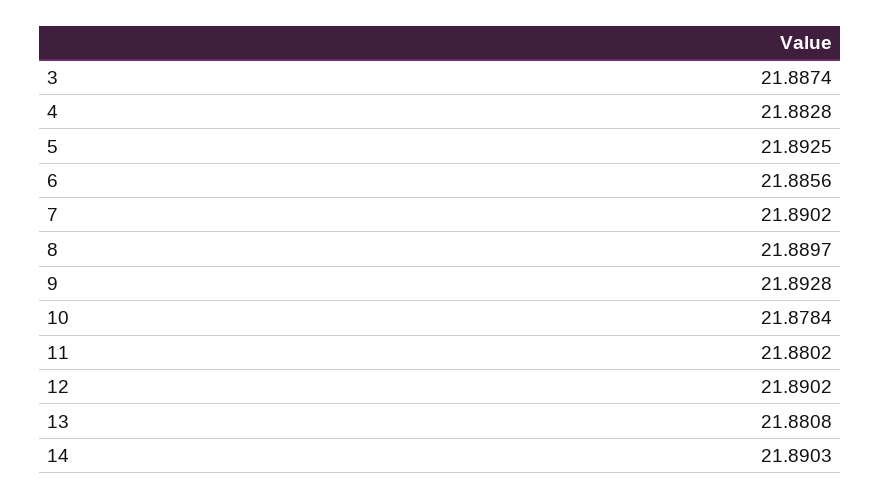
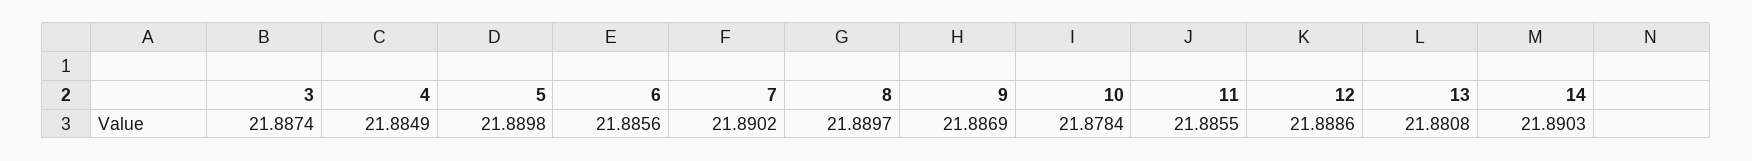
4: 21.8828 -> 21.8849
5: 21.8925 -> 21.8898
9: 21.8928 -> 21.8869
11: 21.8802 -> 21.8855
12: 21.8902 -> 21.8886

